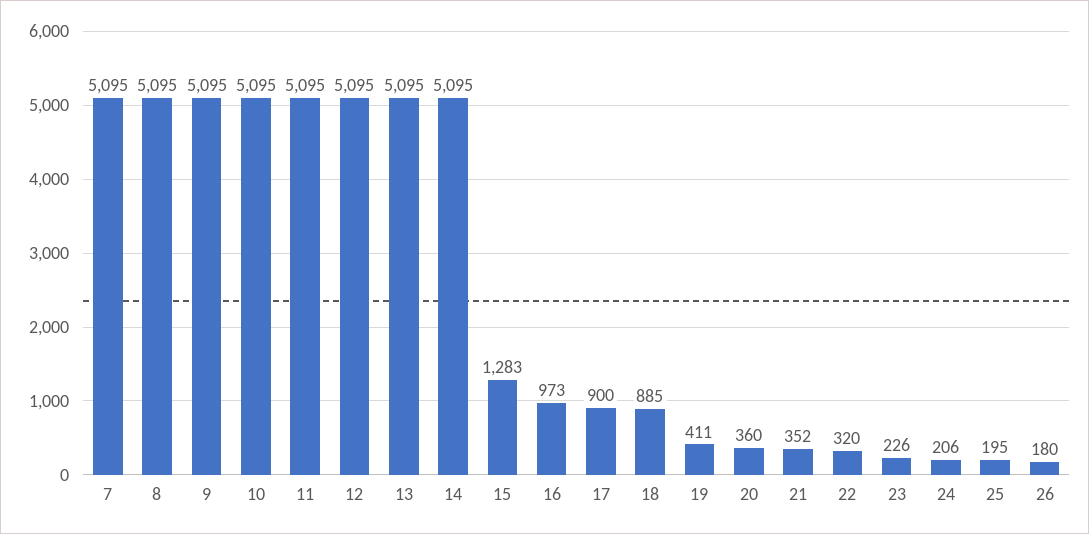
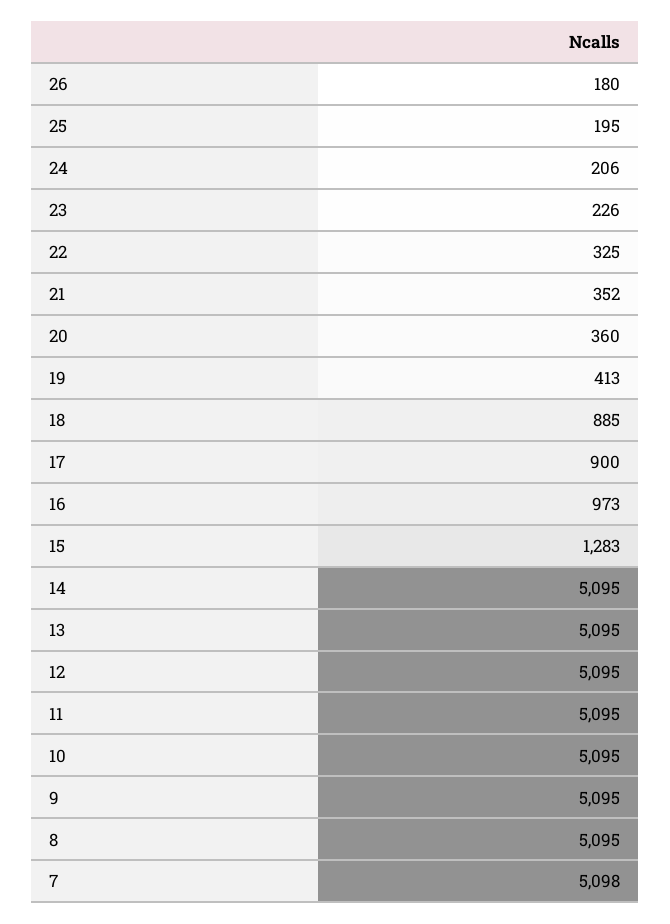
7: 5095 -> 5098
19: 411 -> 413
22: 320 -> 325

